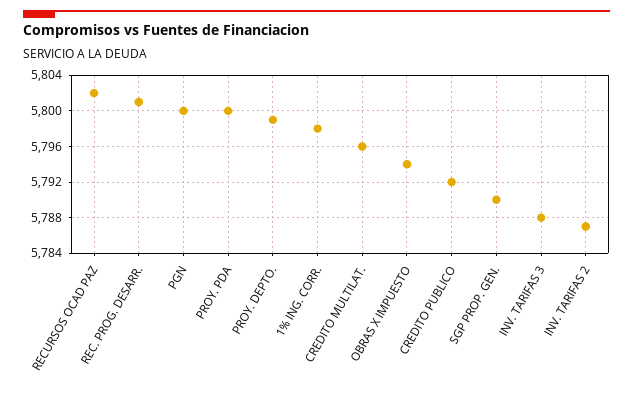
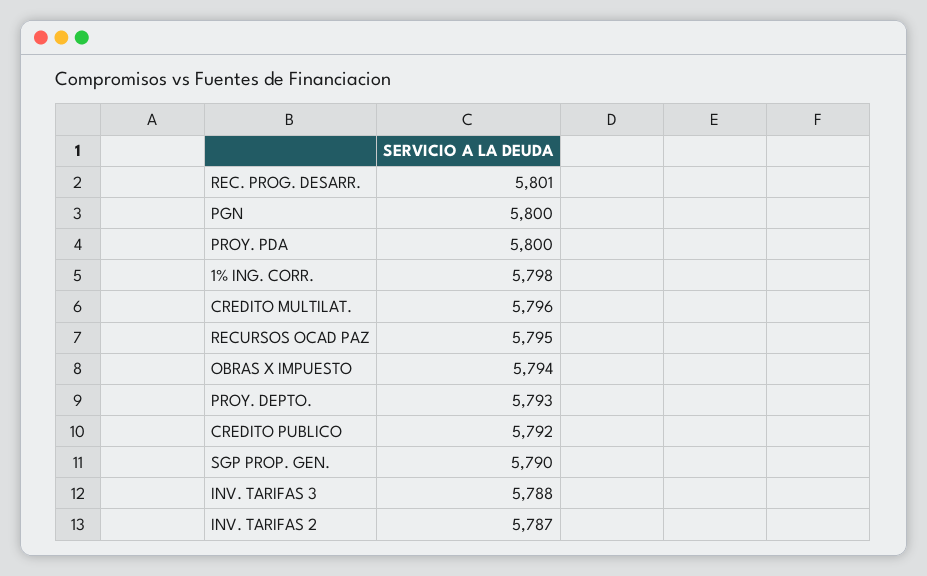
RECURSOS OCAD PAZ: 5802 -> 5795
PROY. DEPTO.: 5799 -> 5793

